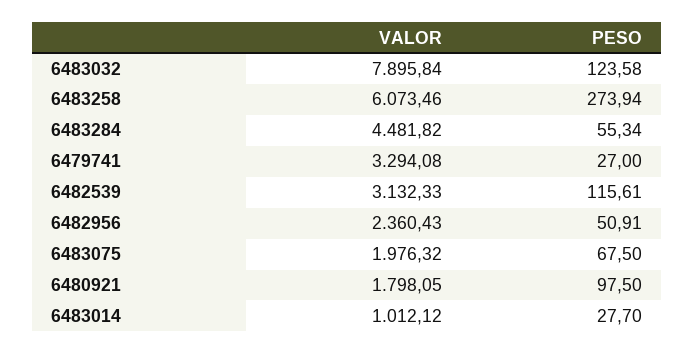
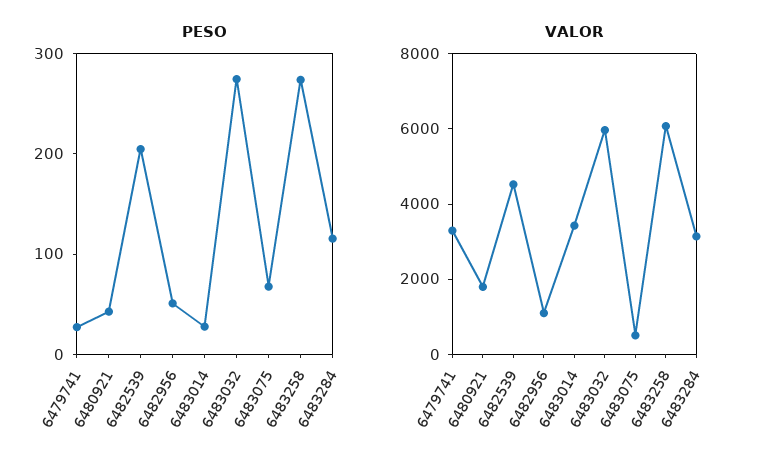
VALOR, 6483032: 7895.84 -> 6000
PESO, 6483032: 123.58 -> 280
VALOR, 6483284: 4481.82 -> 3000
PESO, 6483284: 55.34 -> 120
VALOR, 6482539: 3132.33 -> 4500
PESO, 6482539: 115.61 -> 200
VALOR, 6482956: 2360.43 -> 1000
VALOR, 6483075: 1976.32 -> 500
PESO, 6480921: 97.5 -> 40
VALOR, 6483014: 1012.12 -> 3500

